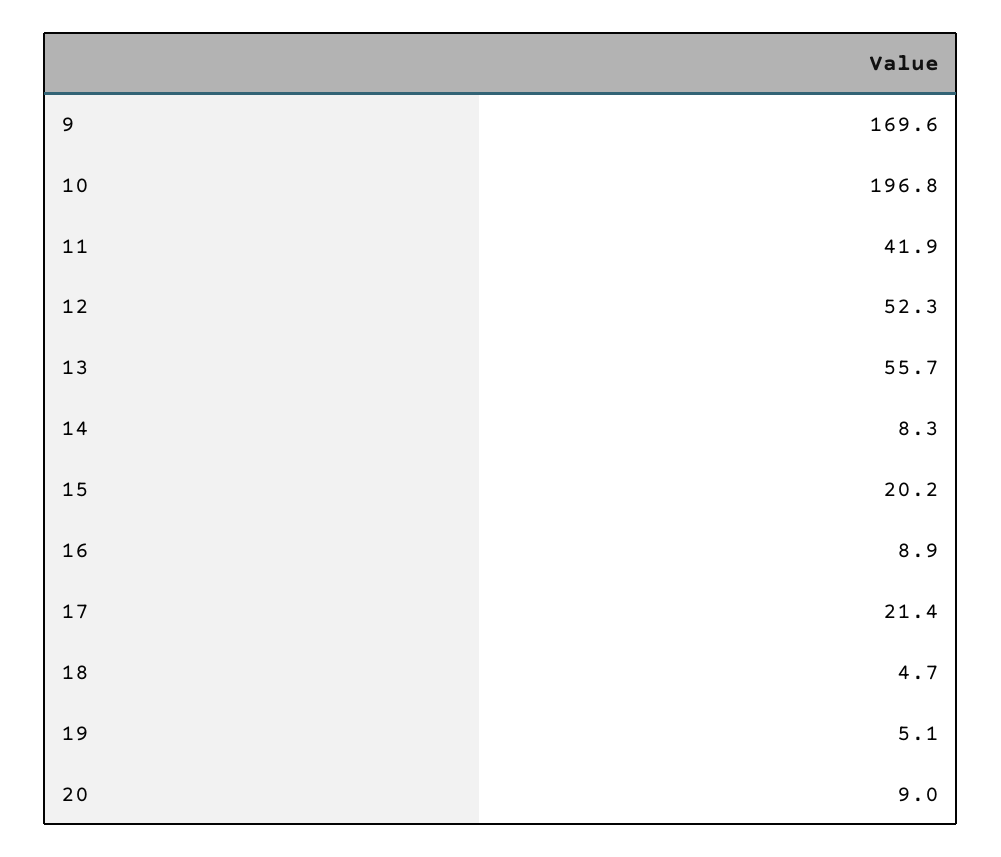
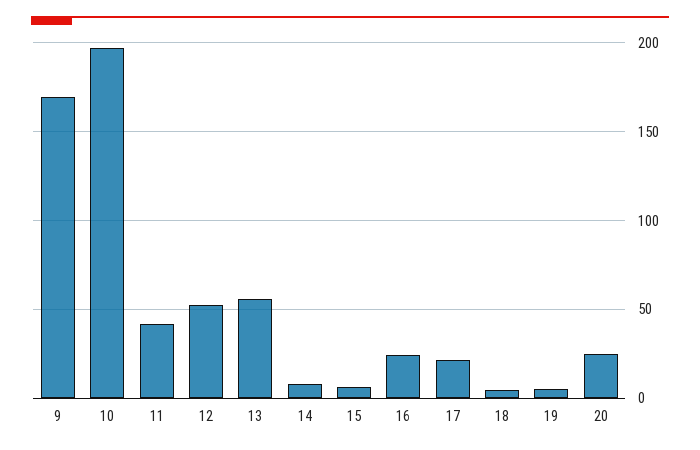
15: 20.2 -> 5
16: 8.9 -> 25
20: 9 -> 25

